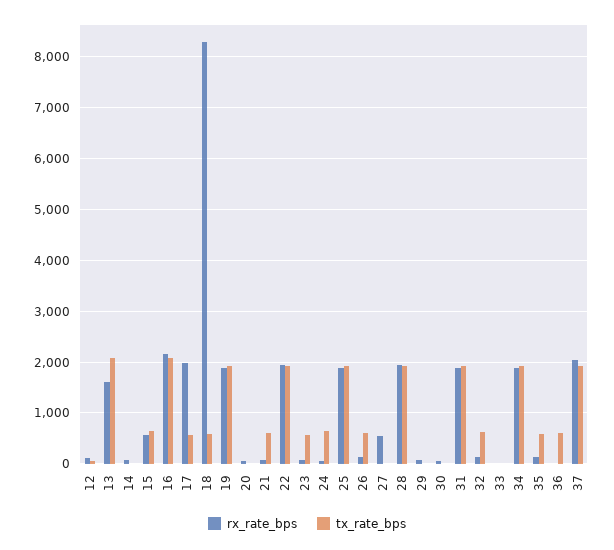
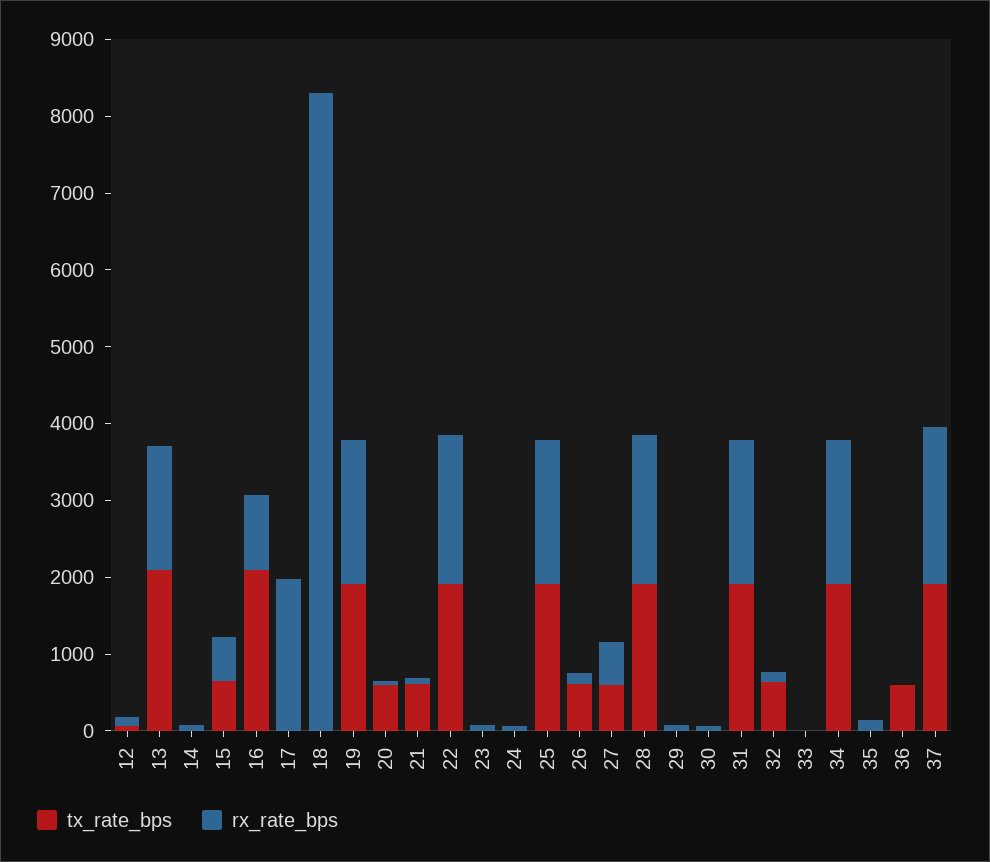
rx_rate_bps, 16: 2200 -> 1000
tx_rate_bps, 17: 600 -> 0
tx_rate_bps, 18: 600 -> 0
tx_rate_bps, 20: 0 -> 600
tx_rate_bps, 23: 600 -> 0
tx_rate_bps, 24: 600 -> 0
tx_rate_bps, 27: 0 -> 600
tx_rate_bps, 35: 600 -> 0

